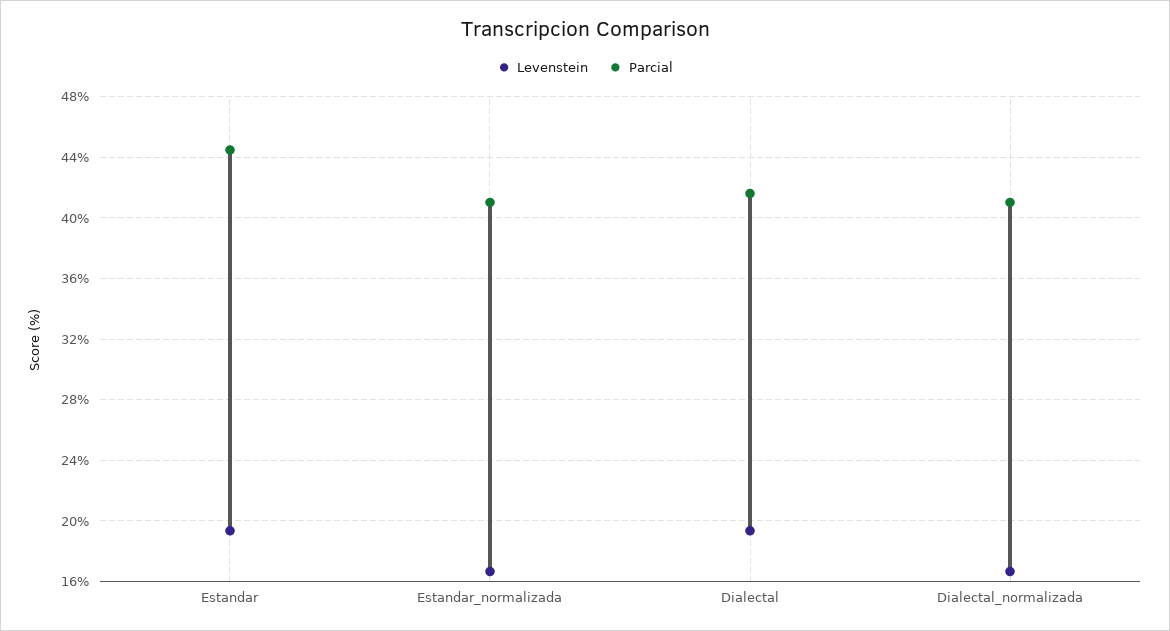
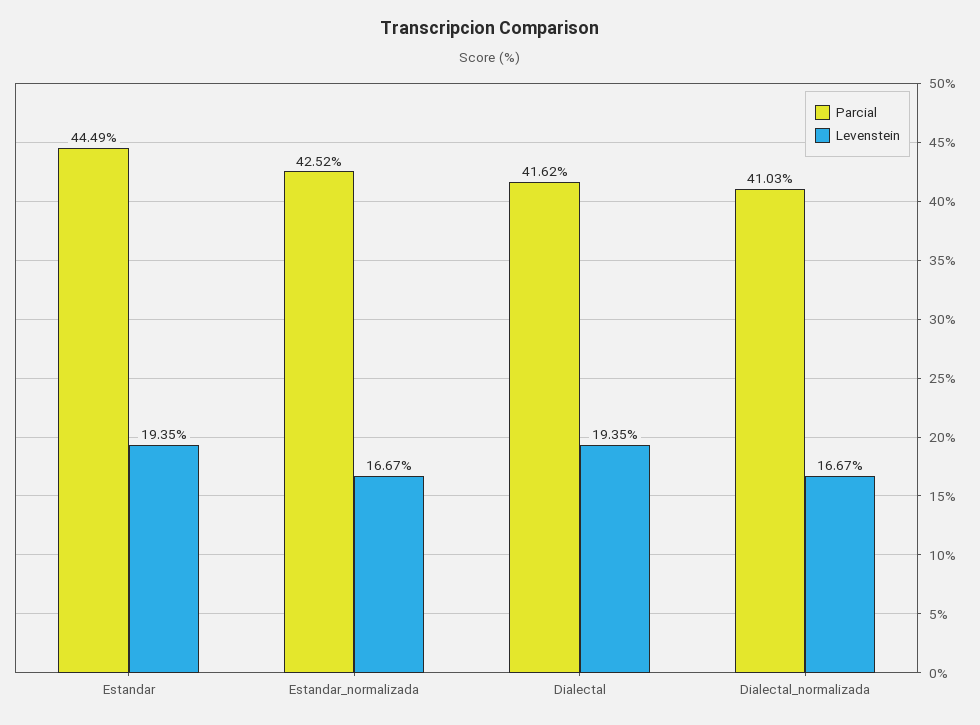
Parcial, Estandar_normalizada: 41 -> 42.52

